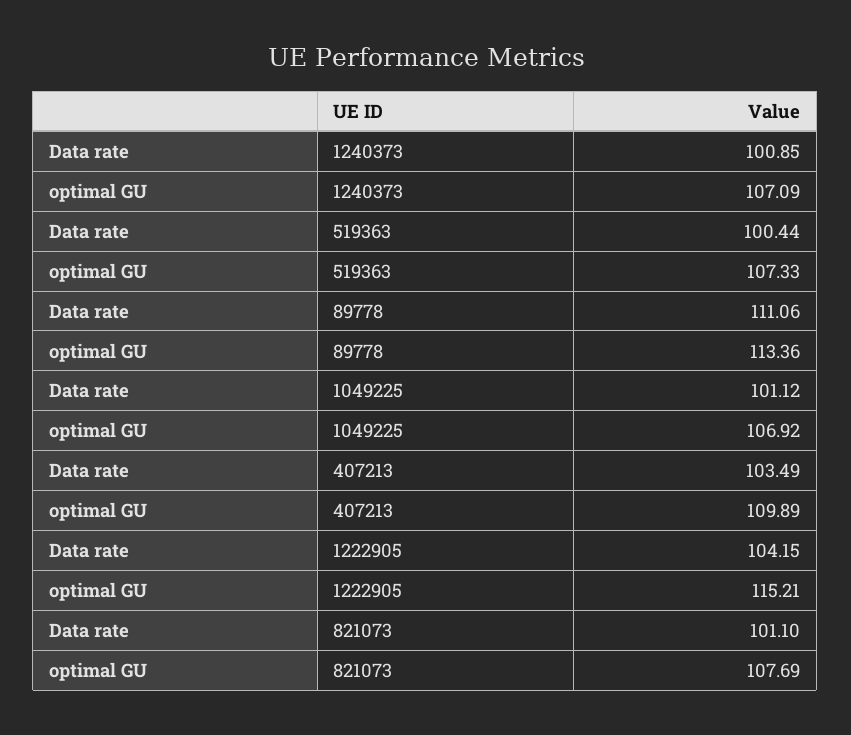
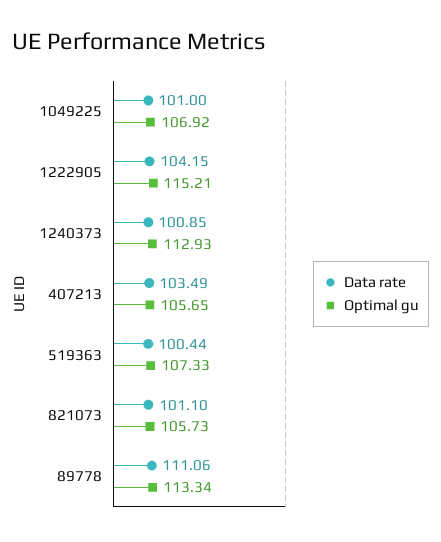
optimal GU, 1240373: 107.09 -> 112.93
optimal GU, 89778: 113.36 -> 113.34
Data rate, 1049225: 101.12 -> 101
optimal GU, 407213: 109.89 -> 105.65
optimal GU, 821073: 107.69 -> 105.73

